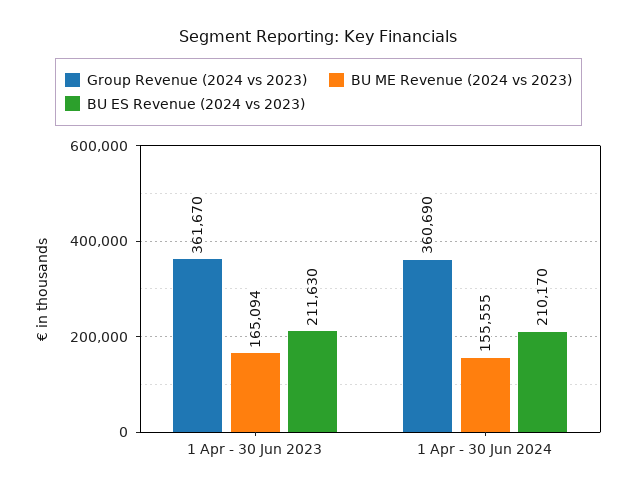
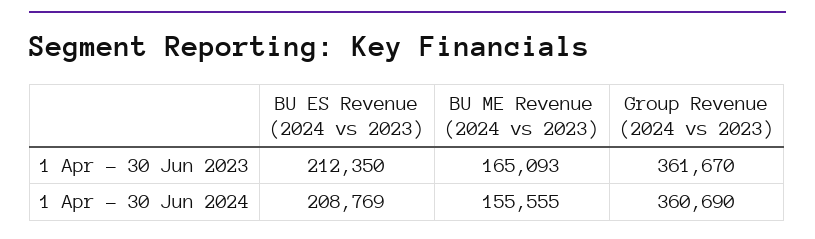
BU ME Revenue (2024 vs 2023), 1 Apr - 30 Jun 2023: 165094 -> 165093
BU ES Revenue (2024 vs 2023), 1 Apr - 30 Jun 2023: 211630 -> 212350
BU ES Revenue (2024 vs 2023), 1 Apr - 30 Jun 2024: 210170 -> 208769

